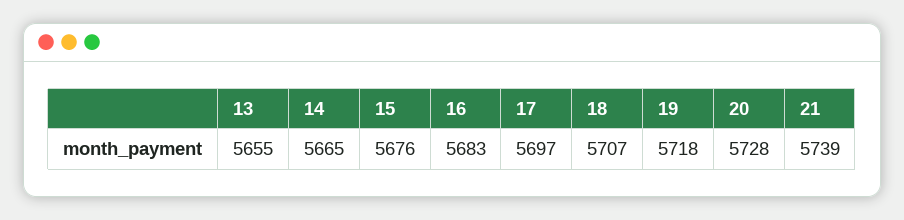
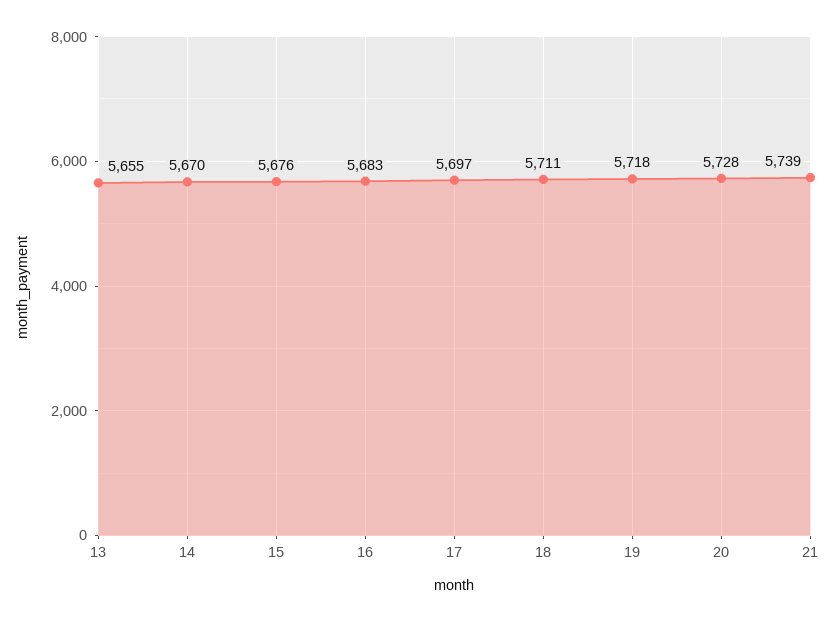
14: 5665 -> 5670
18: 5707 -> 5711

